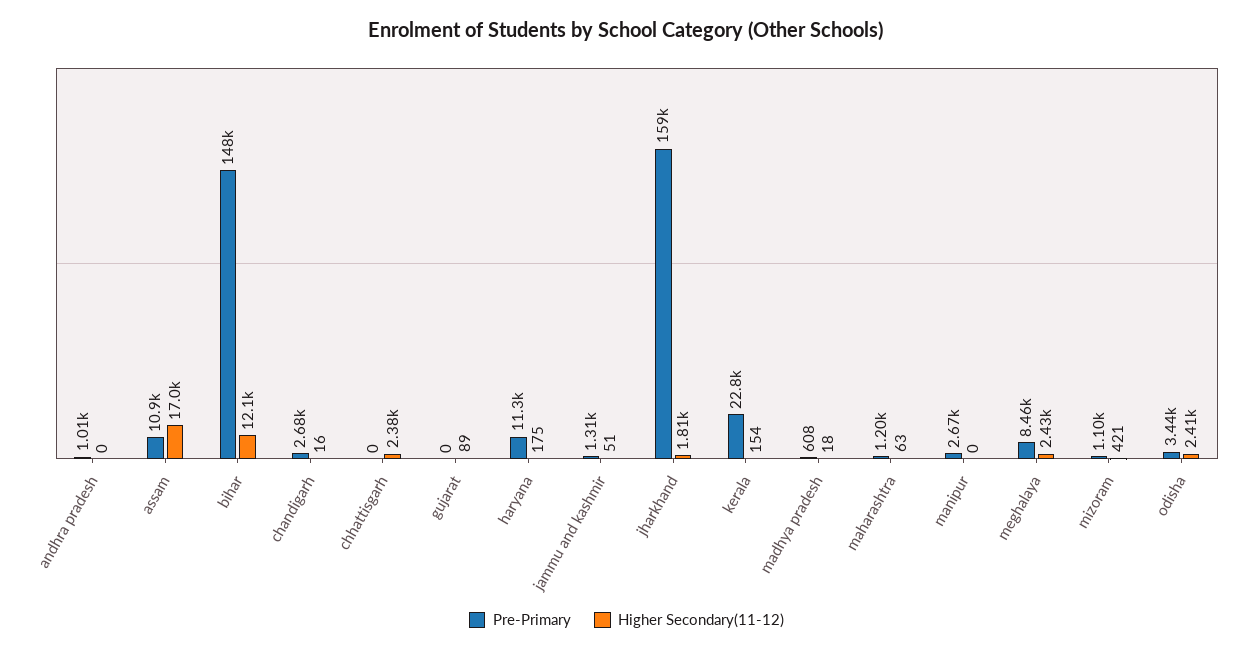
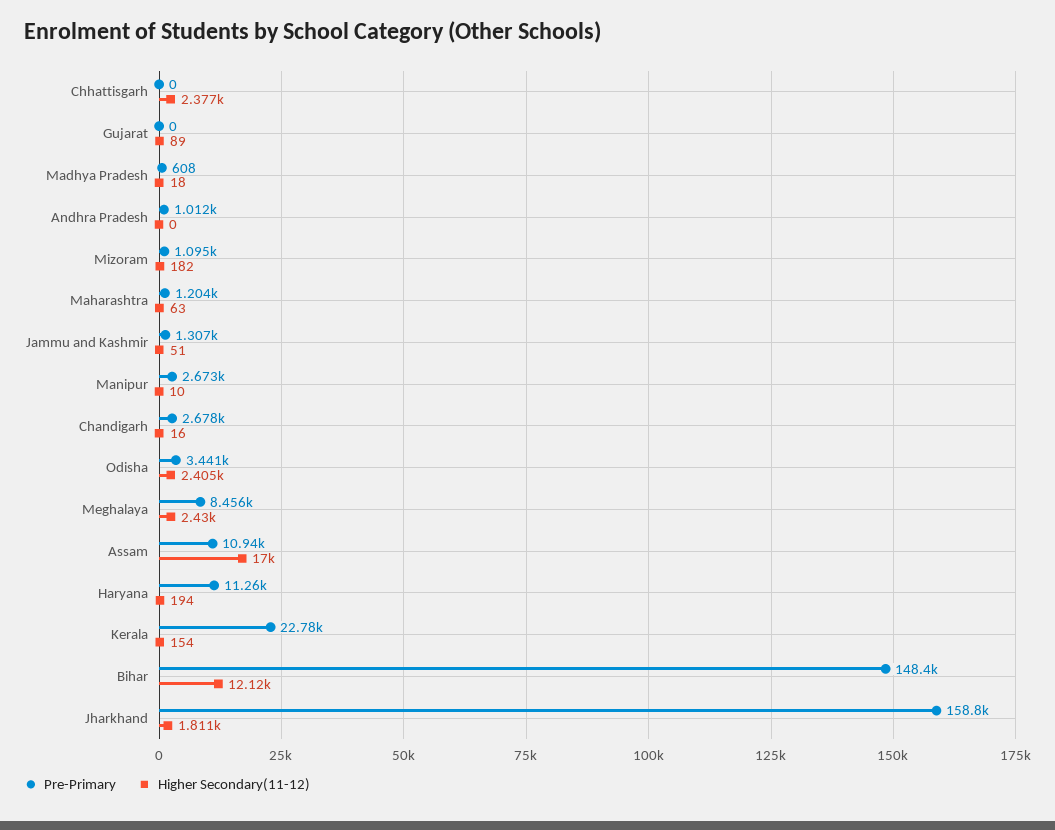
Higher Secondary(11-12), haryana: 175 -> 194
Higher Secondary(11-12), manipur: 0 -> 10
Higher Secondary(11-12), mizoram: 421 -> 182

